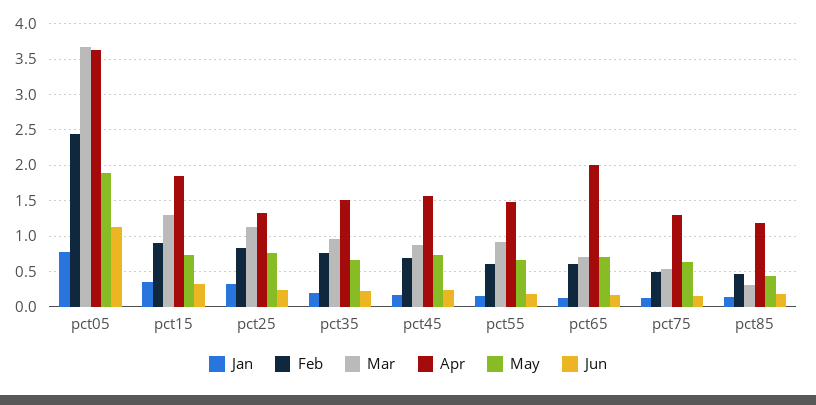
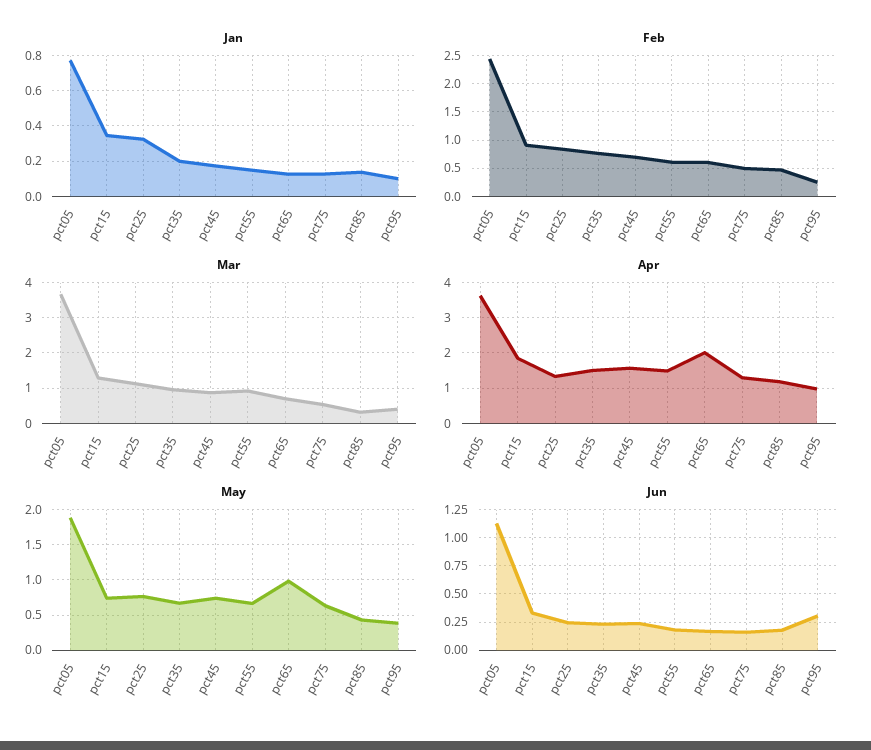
May, pct65: 0.7 -> 1
Jan, pct95: none -> 0.1
Feb, pct95: none -> 0.25
Mar, pct95: none -> 0.4
Apr, pct95: none -> 1
May, pct95: none -> 0.4
Jun, pct95: none -> 0.25

